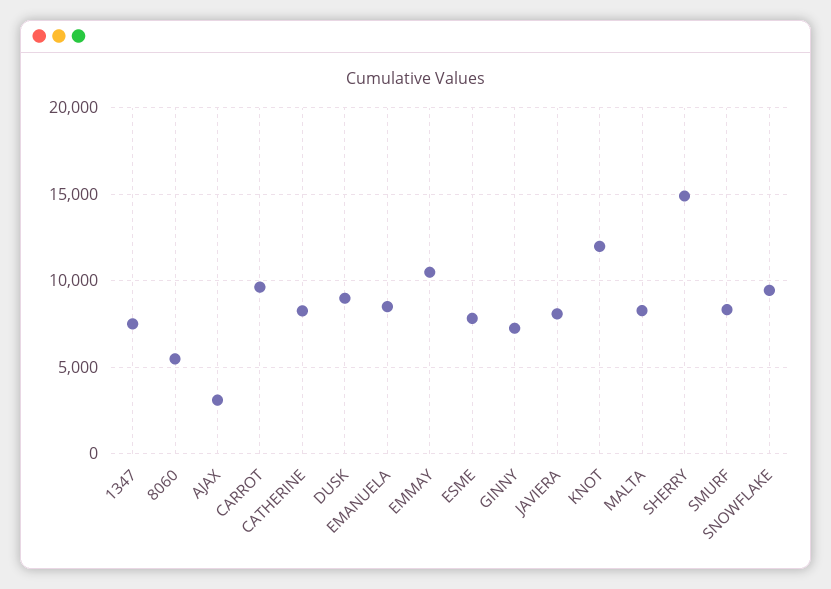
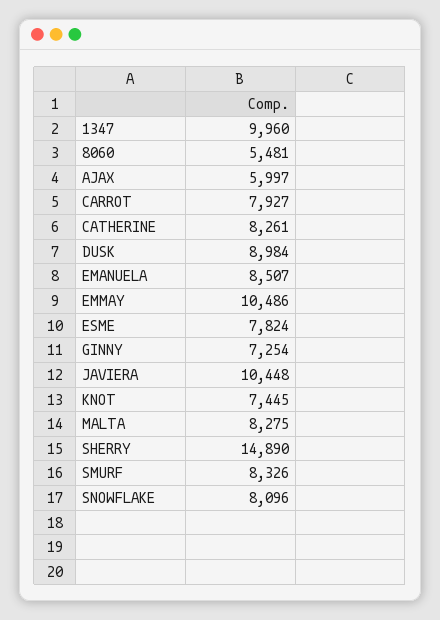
1347: 7500 -> 9960
AJAX: 3000 -> 5997
CARROT: 9500 -> 7927
JAVIERA: 8000 -> 10448
KNOT: 12000 -> 7445
SNOWFLAKE: 9500 -> 8096

